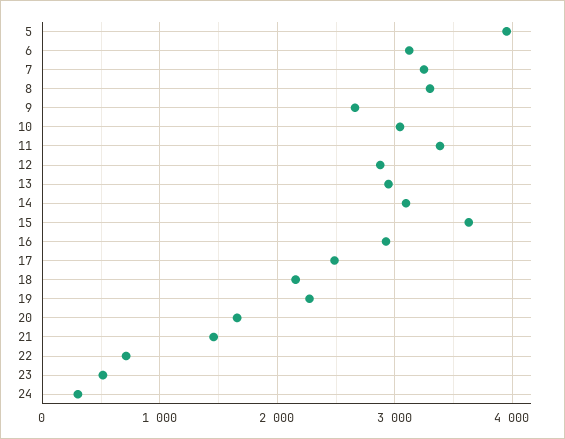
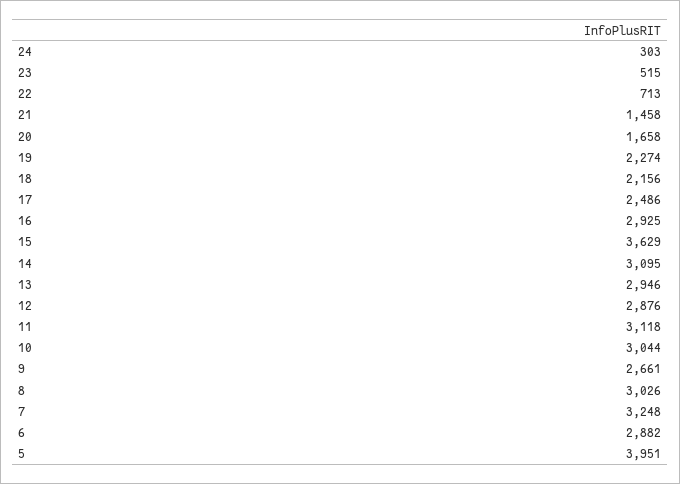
6: 3100 -> 2882
8: 3300 -> 3026
11: 3400 -> 3118

